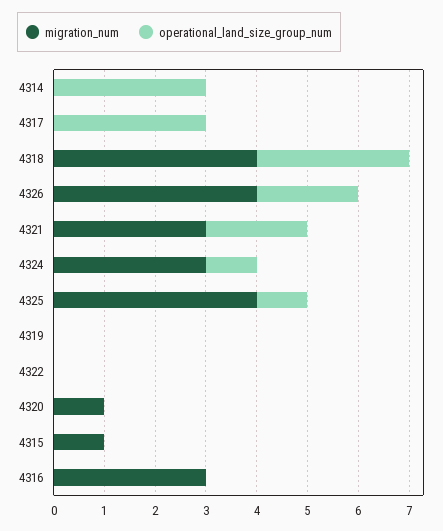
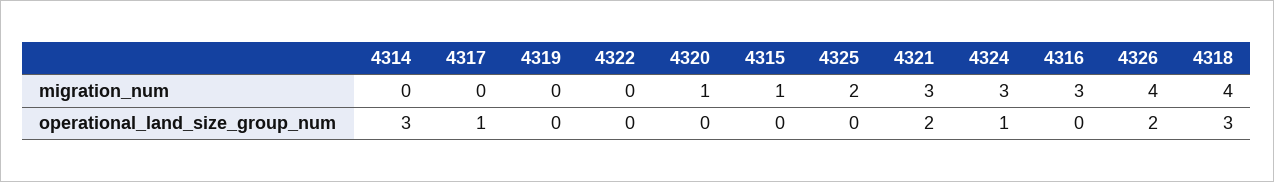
operational_land_size_group_num, 4317: 3 -> 1
migration_num, 4325: 4 -> 2
operational_land_size_group_num, 4325: 1 -> 0

